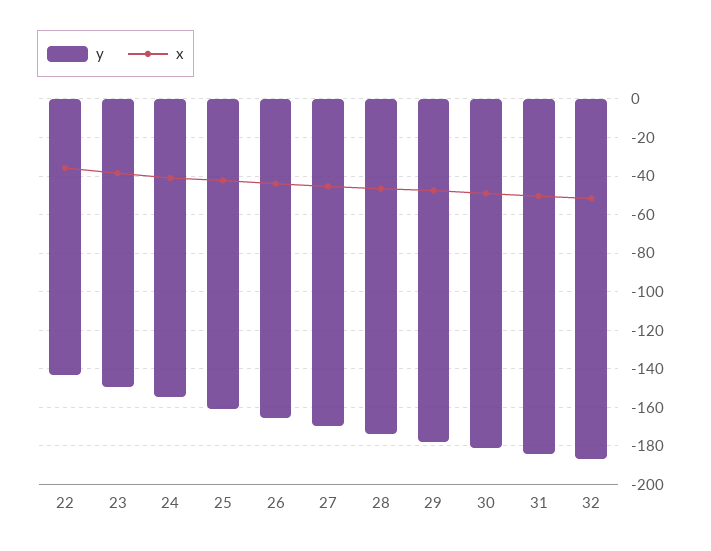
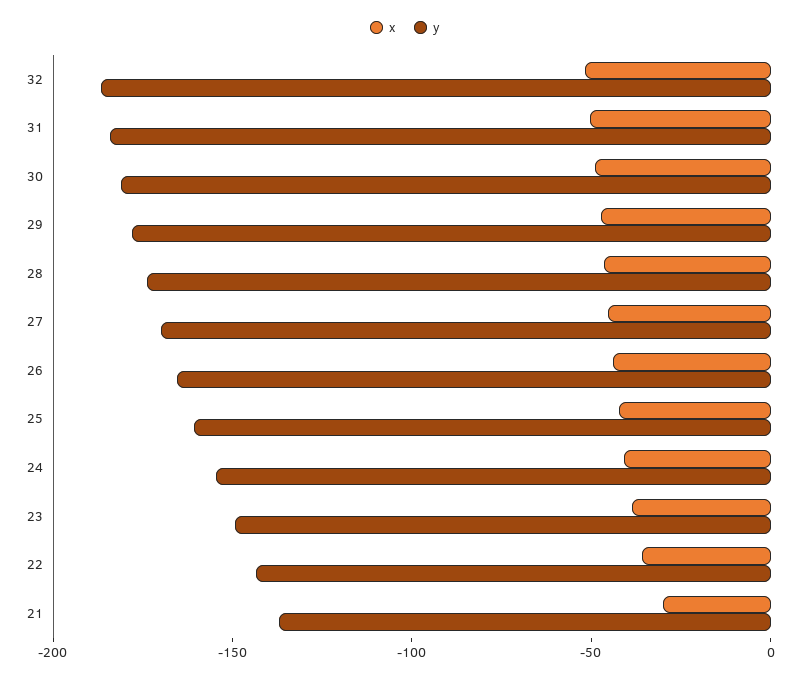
x, 21: none -> -30
y, 21: none -> -140

